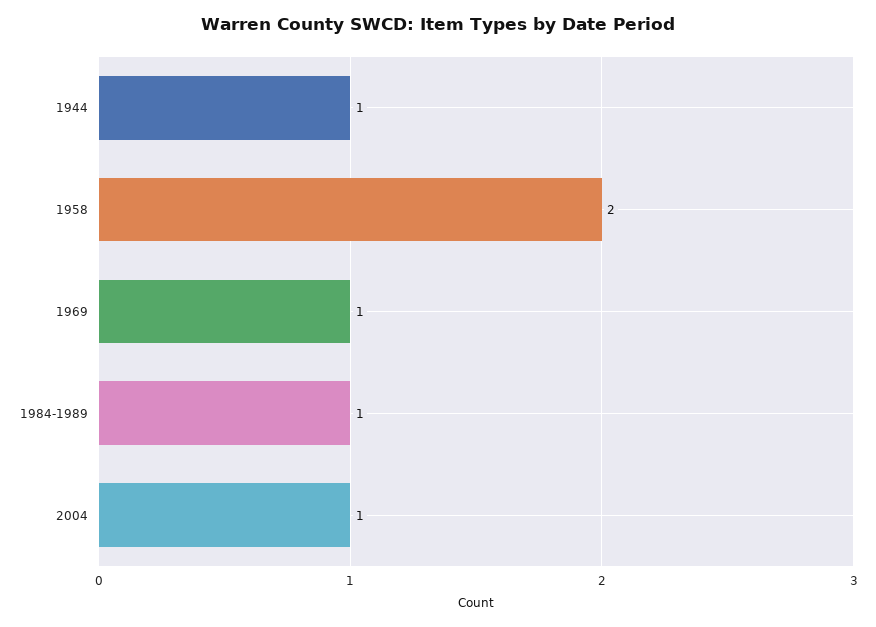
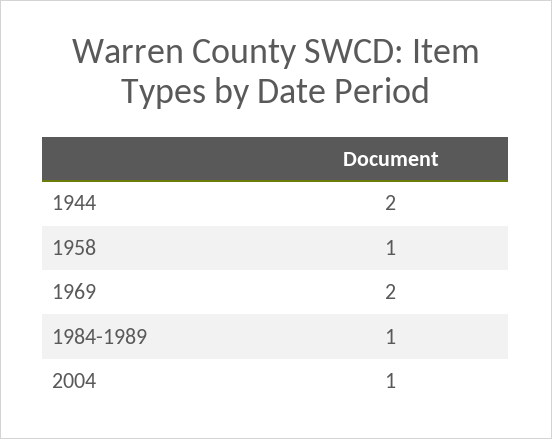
1944: 1 -> 2
1958: 2 -> 1
1969: 1 -> 2

